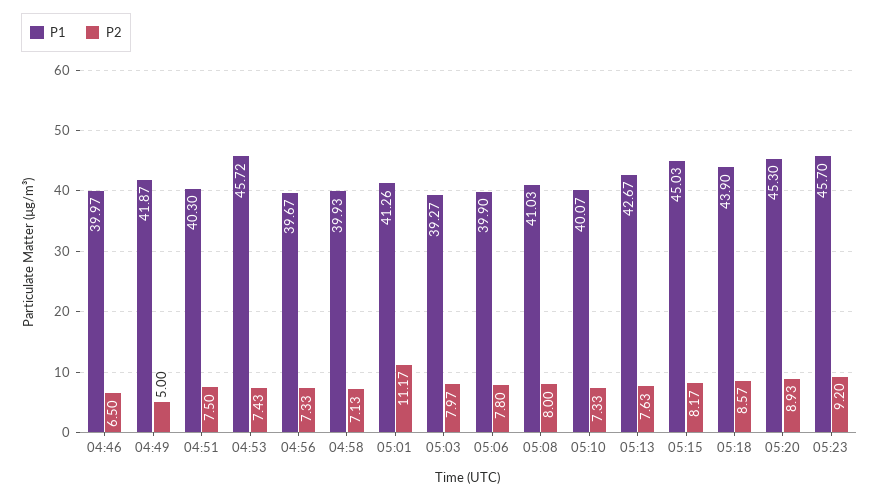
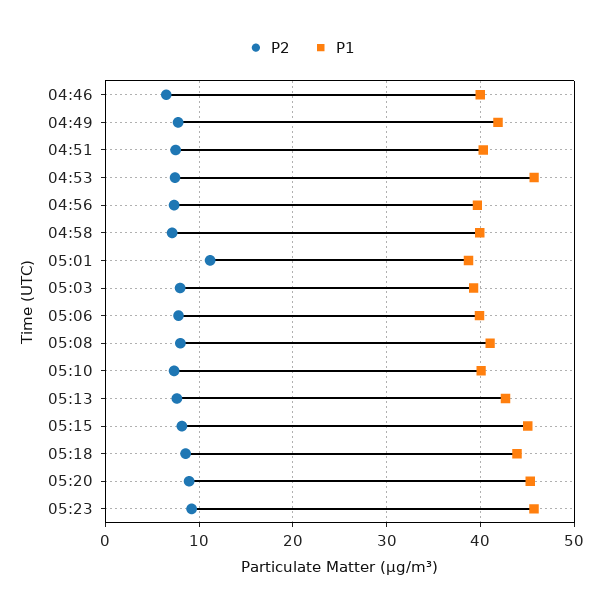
P2, 04:49: 5 -> 8
P1, 05:01: 41.26 -> 39

